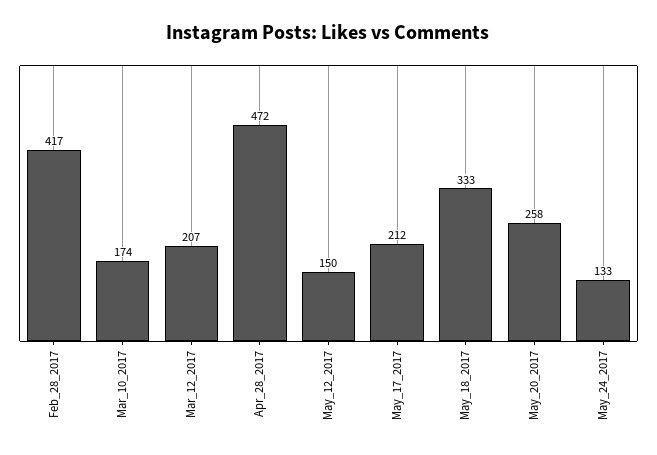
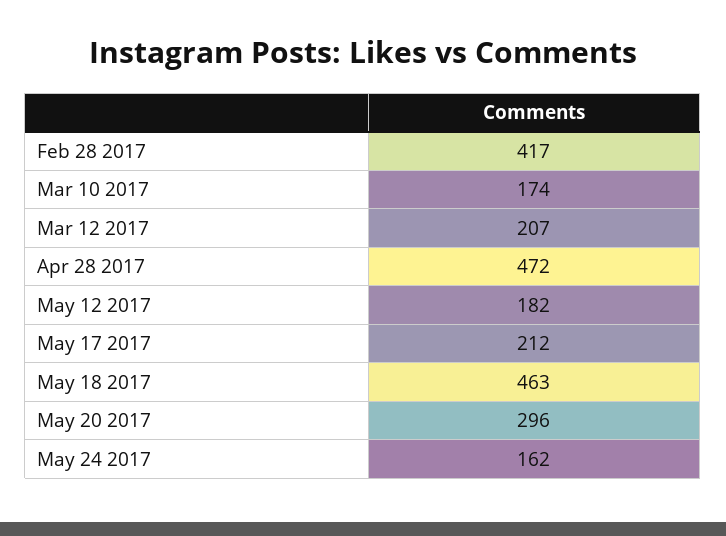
May_12_2017: 150 -> 182
May_18_2017: 333 -> 463
May_20_2017: 258 -> 296
May_24_2017: 133 -> 162

